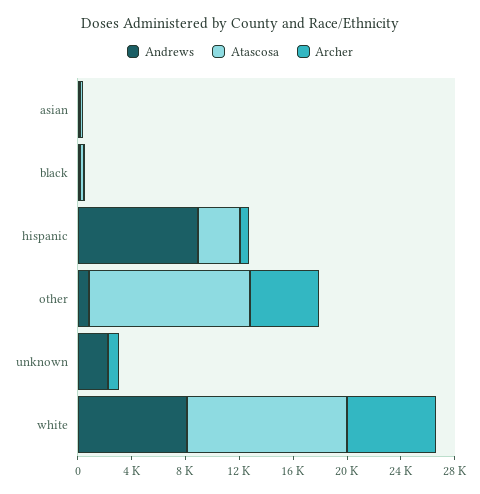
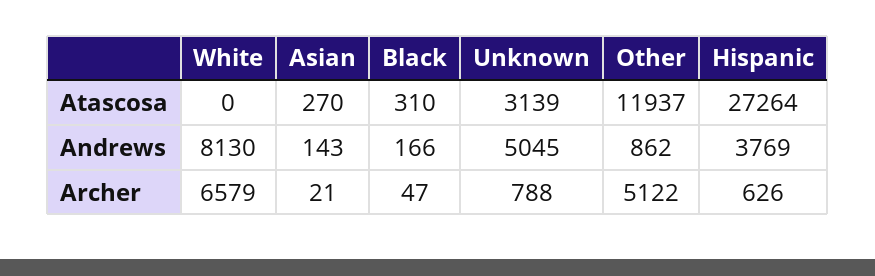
Andrews, hispanic: 9000 -> 3769
Atascosa, hispanic: 3000 -> 27264
Andrews, unknown: 2000 -> 5045
Atascosa, unknown: 0 -> 3139
Atascosa, white: 12000 -> 0

